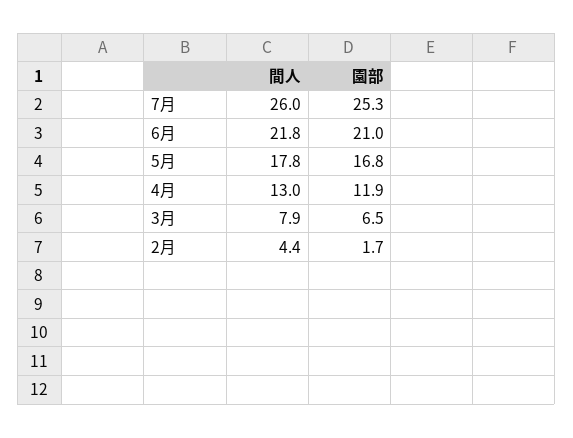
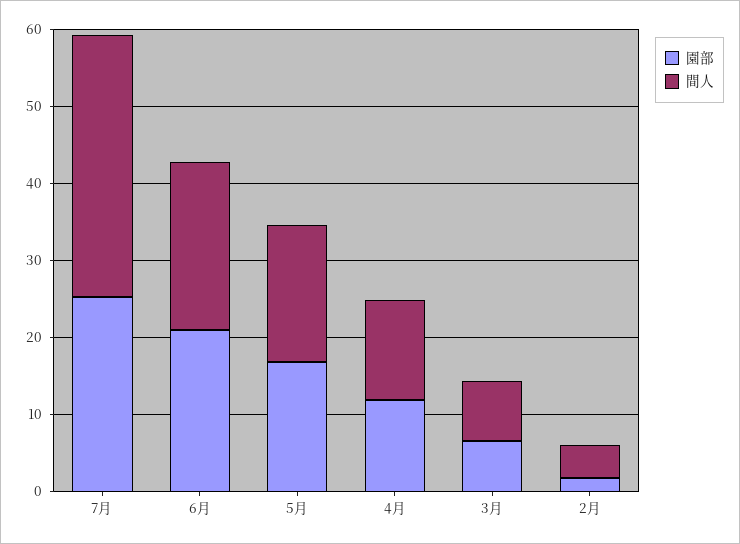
間人, 7月: 26 -> 34

